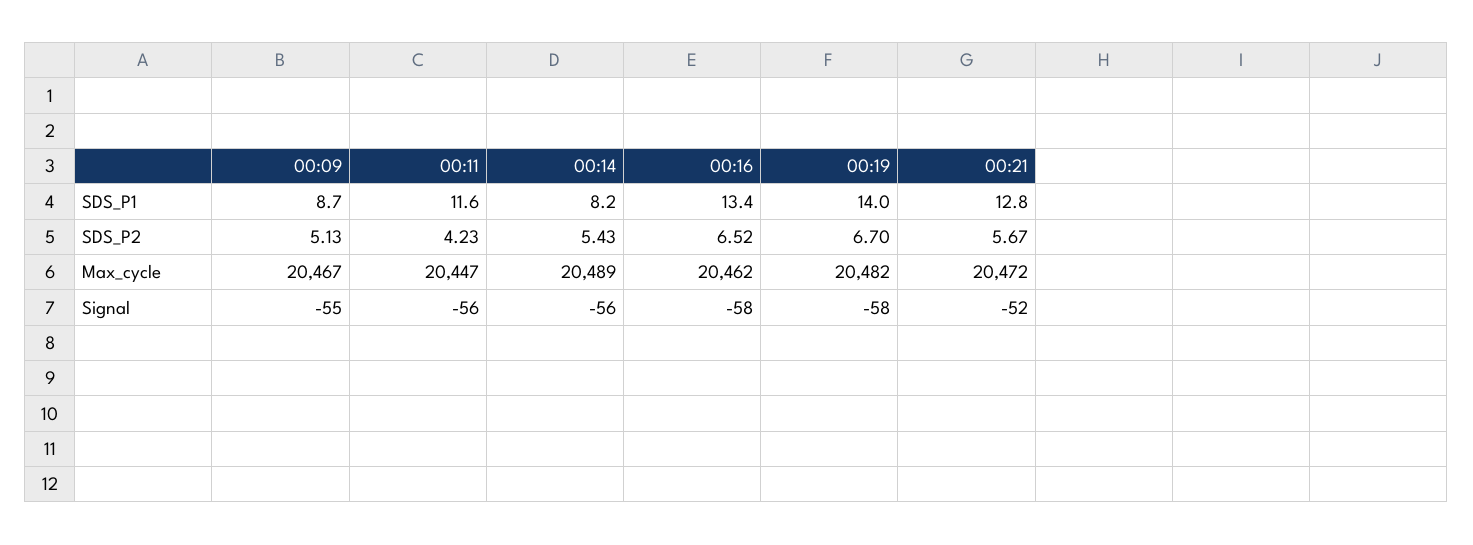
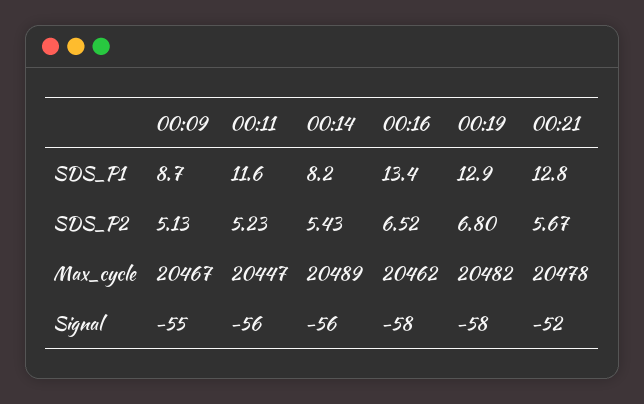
00:19, SDS_P1: 14 -> 12.9
00:11, SDS_P2: 4.23 -> 5.23
00:19, SDS_P2: 6.7 -> 6.8
00:21, Max_cycle: 20472 -> 20478

